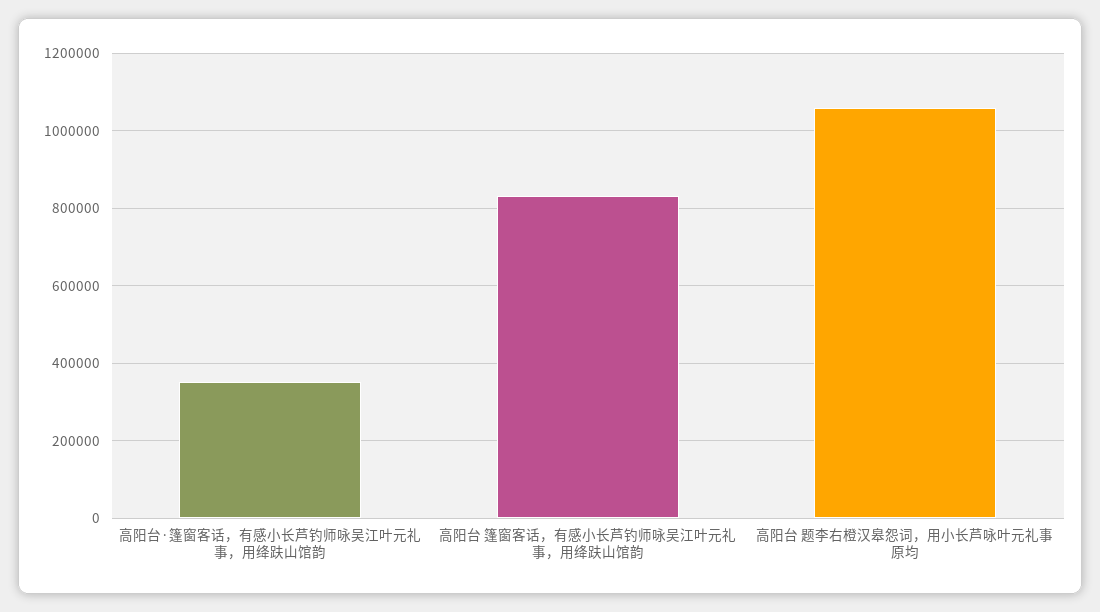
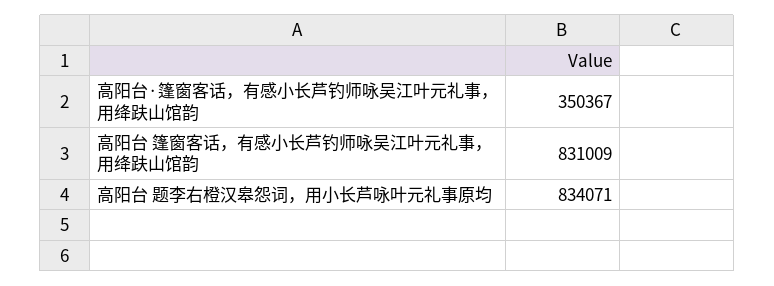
高阳台 题李右橙汉皋怨词，用小长芦咏叶元礼事原均: 1060000 -> 834071

